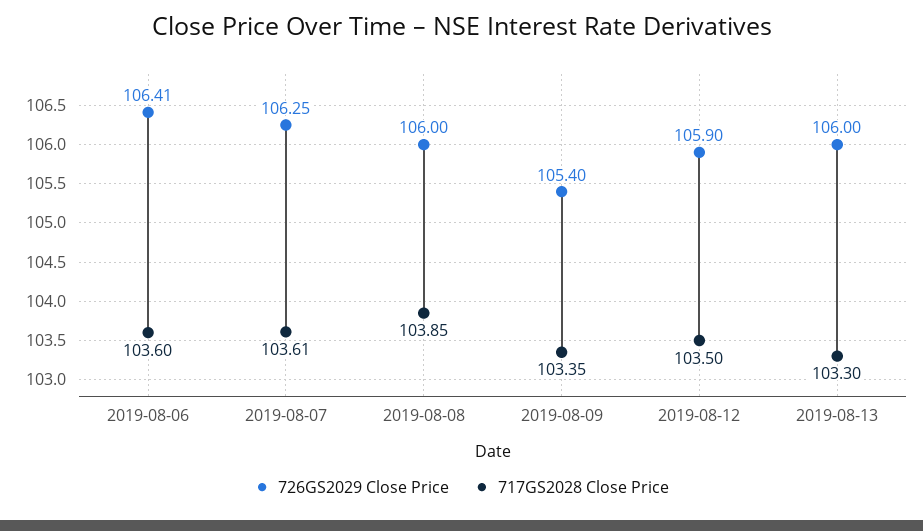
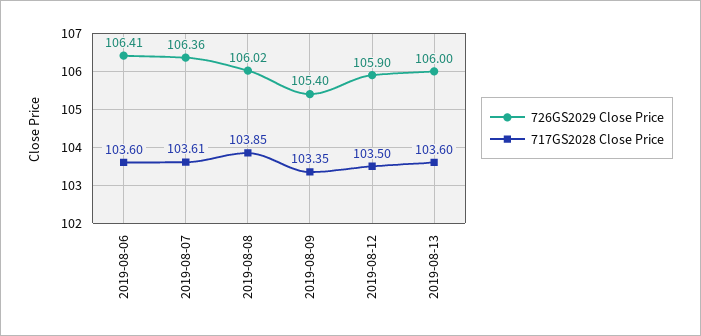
726GS2029 Close Price, 2019-08-07: 106.25 -> 106.36
726GS2029 Close Price, 2019-08-08: 106 -> 106.02
717GS2028 Close Price, 2019-08-13: 103.3 -> 103.6

